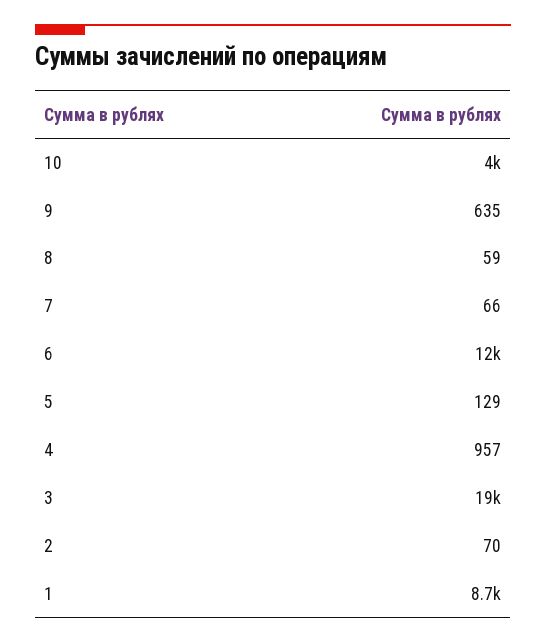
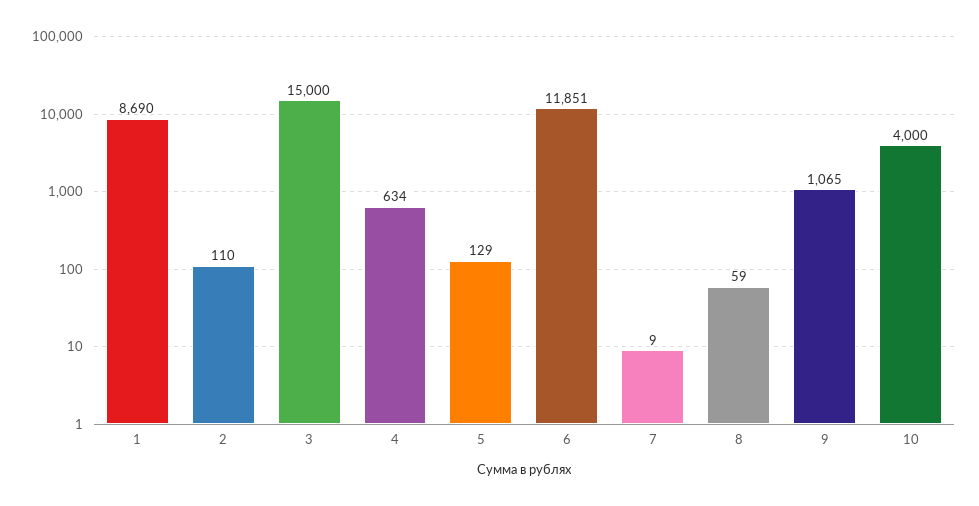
9: 635 -> 1065
7: 66 -> 9
4: 957 -> 634
3: 19000 -> 15000
2: 70 -> 110

